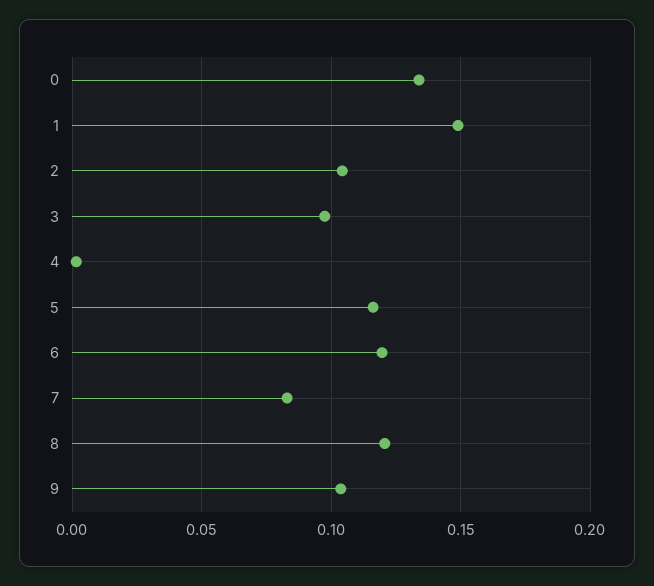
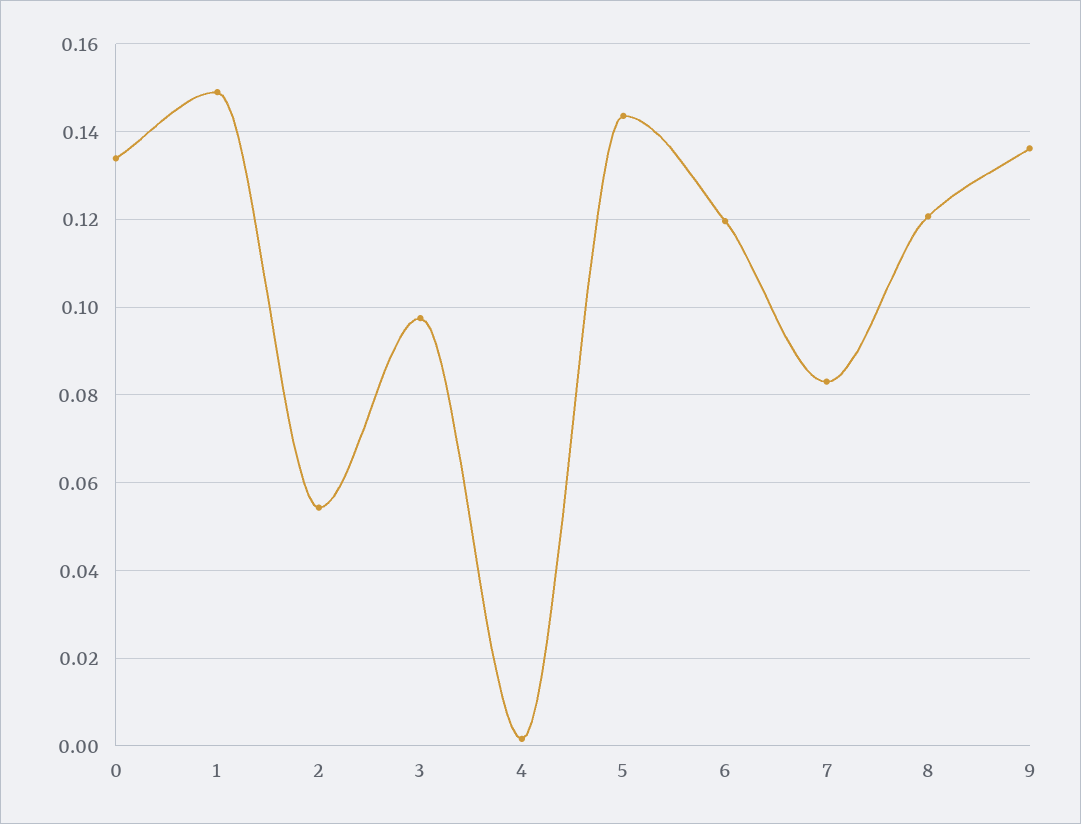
2: 0.105 -> 0.054
5: 0.115 -> 0.144
9: 0.105 -> 0.136

